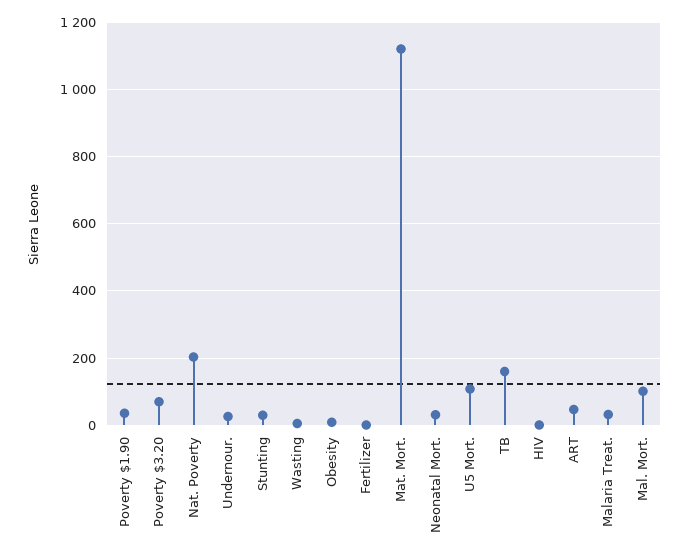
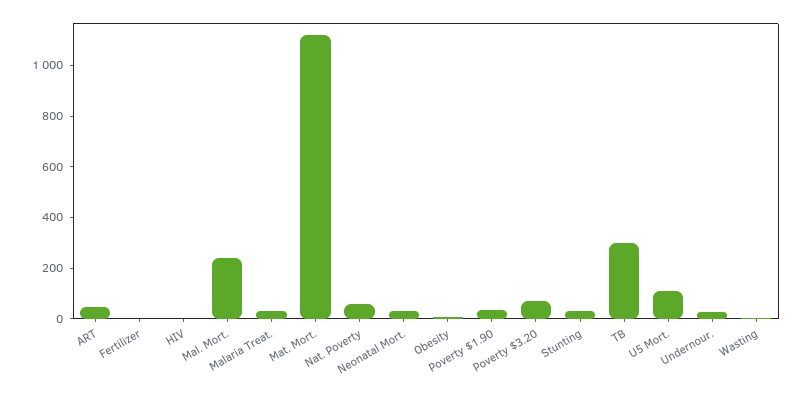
Nat. Poverty: 200 -> 50
TB: 160 -> 300
Mal. Mort.: 100 -> 250

